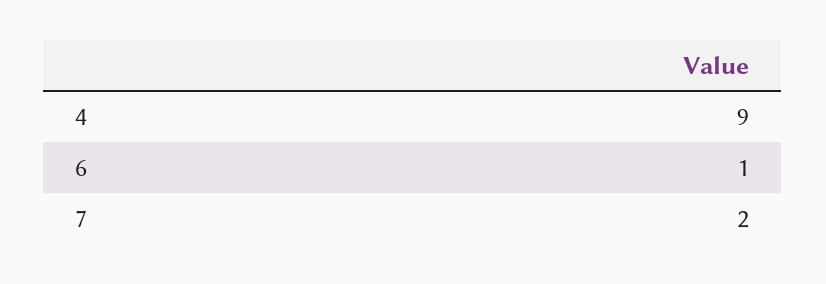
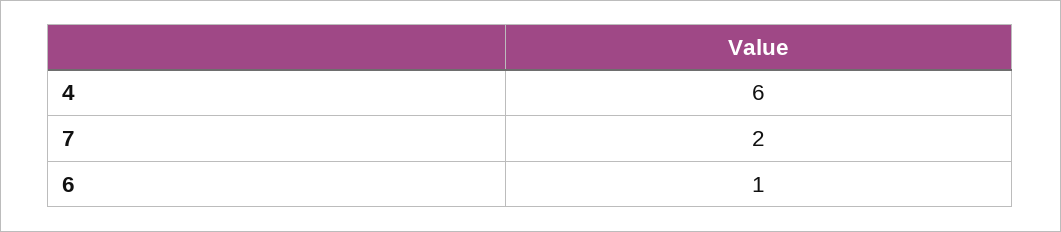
4: 9 -> 6

